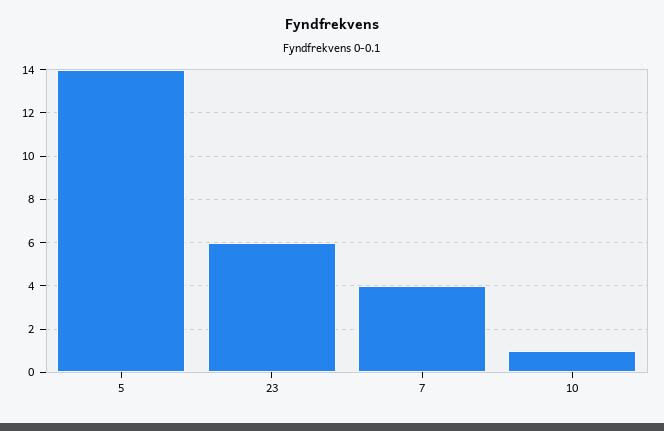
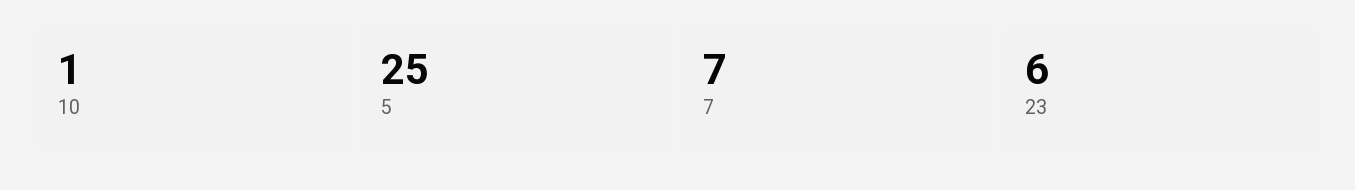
5: 14 -> 25
7: 4 -> 7

